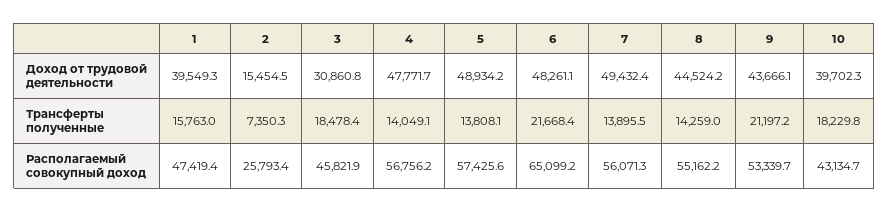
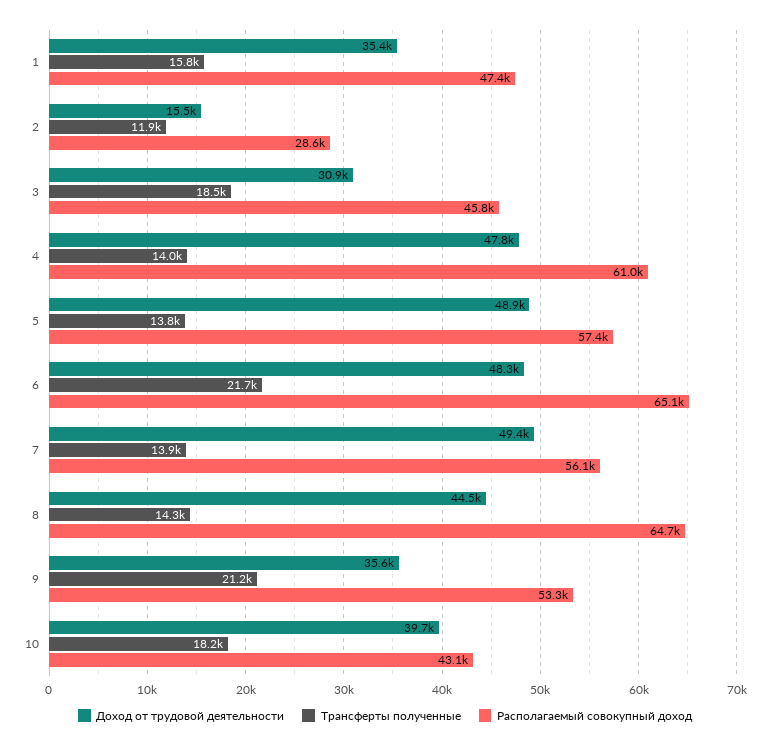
Доход от трудовой деятельности, 1: 39549.3 -> 35400
Доход от трудовой деятельности, 9: 43666.1 -> 35600
Трансферты полученные, 2: 7350.3 -> 11900
Располагаемый совокупный доход, 2: 25793.4 -> 28600
Располагаемый совокупный доход, 4: 56756.2 -> 61000
Располагаемый совокупный доход, 8: 55162.2 -> 64700

